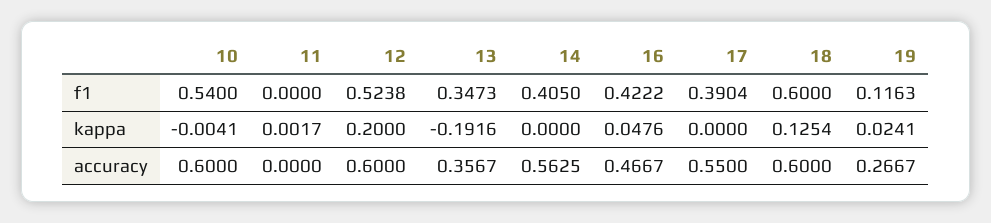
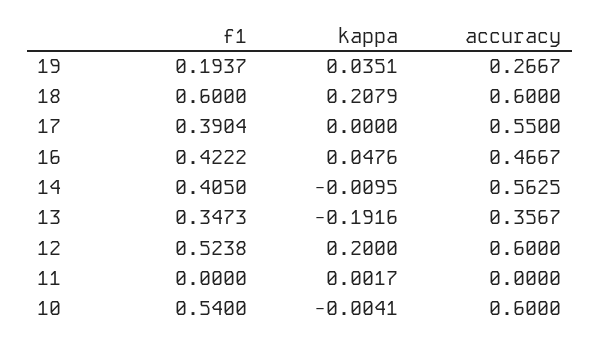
19, f1: 0.1163 -> 0.1937
14, kappa: 0 -> -0.0095
18, kappa: 0.1254 -> 0.2079
19, kappa: 0.0241 -> 0.0351

